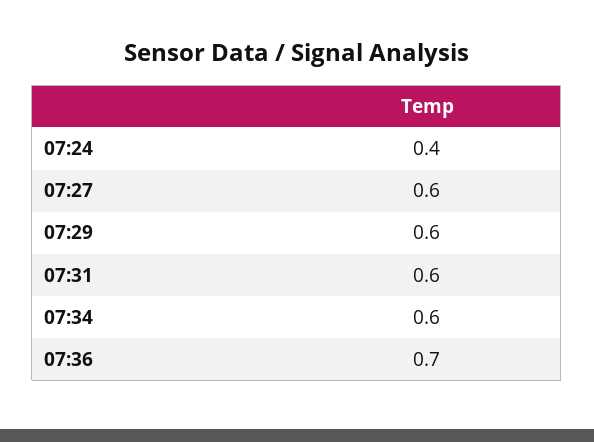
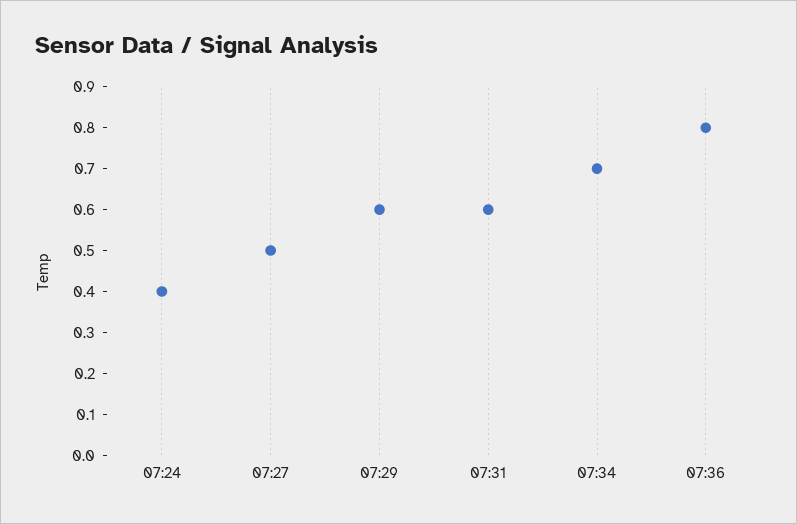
07:27: 0.6 -> 0.5
07:34: 0.6 -> 0.7
07:36: 0.7 -> 0.8

